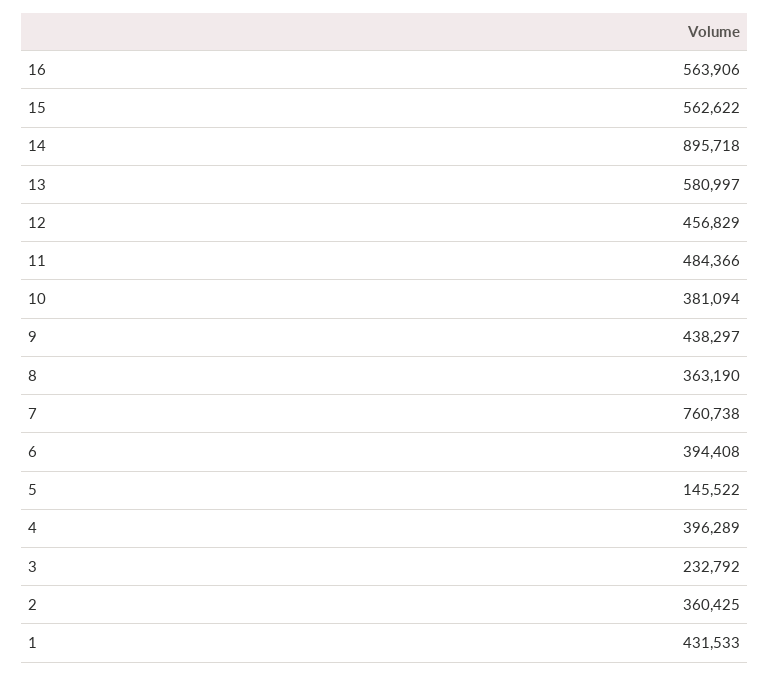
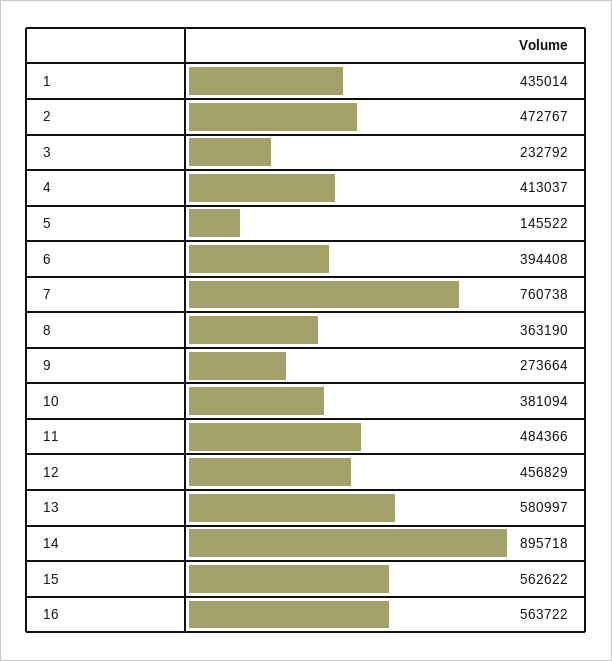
16: 563906 -> 563722
9: 438297 -> 273664
4: 396289 -> 413037
2: 360425 -> 472767
1: 431533 -> 435014

